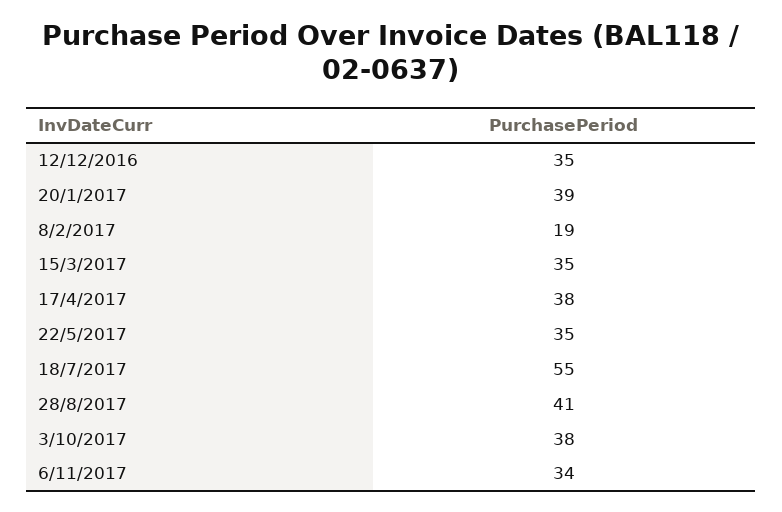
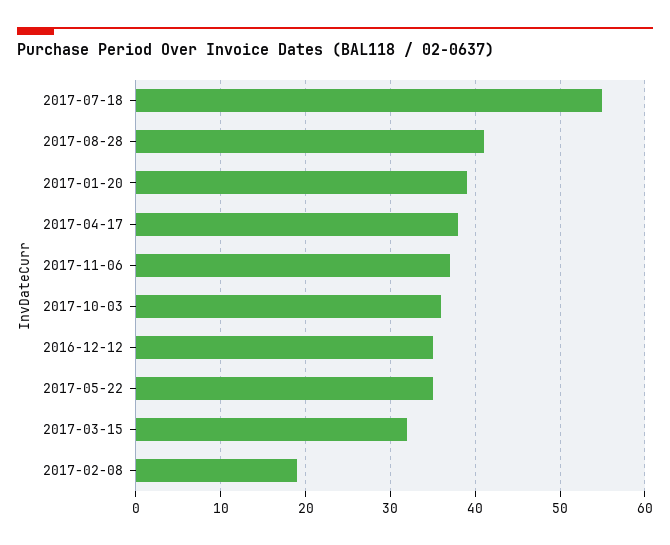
15/3/2017: 35 -> 32
3/10/2017: 38 -> 36
6/11/2017: 34 -> 37

